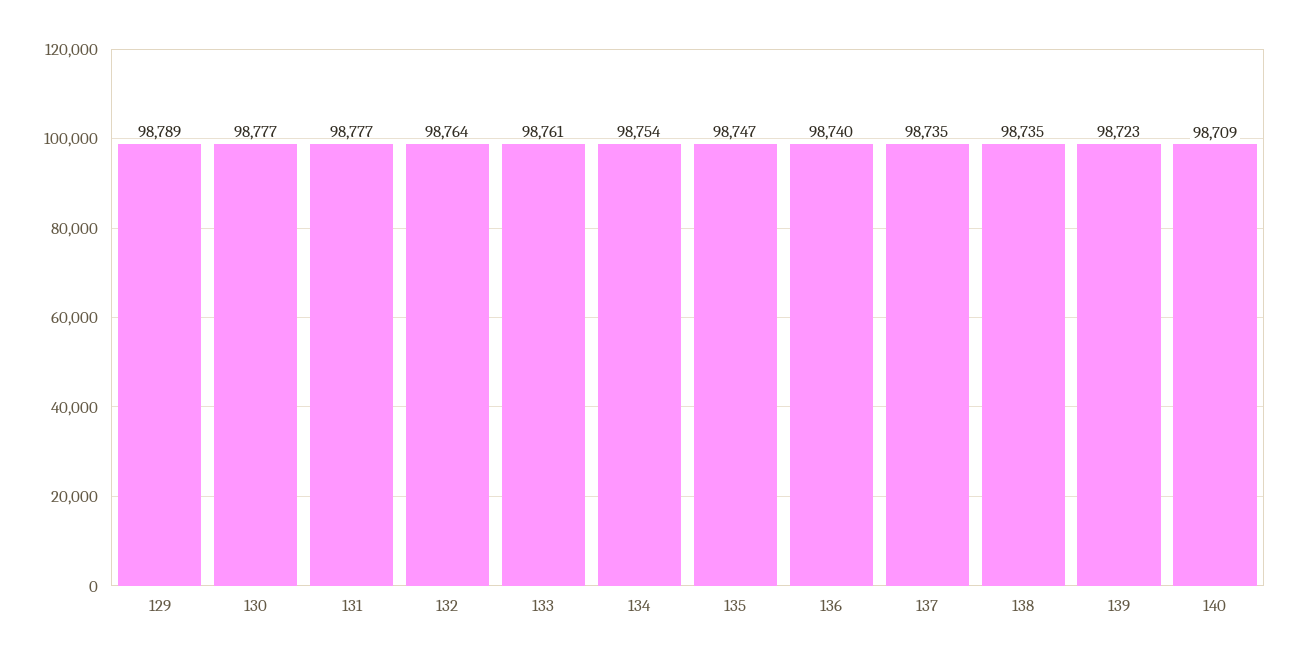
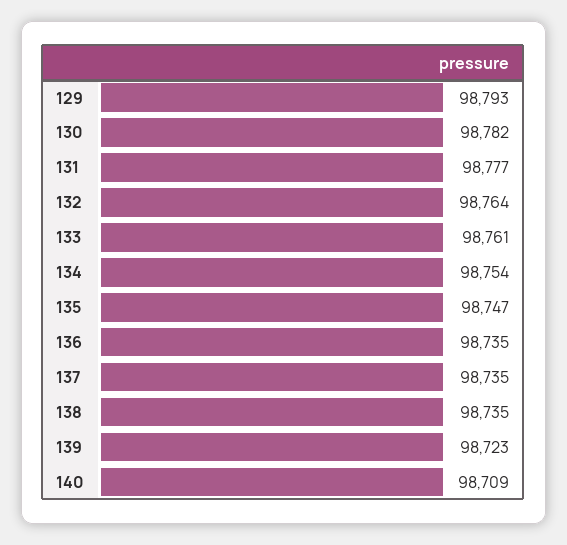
129: 98789 -> 98793
130: 98777 -> 98782
136: 98740 -> 98735

